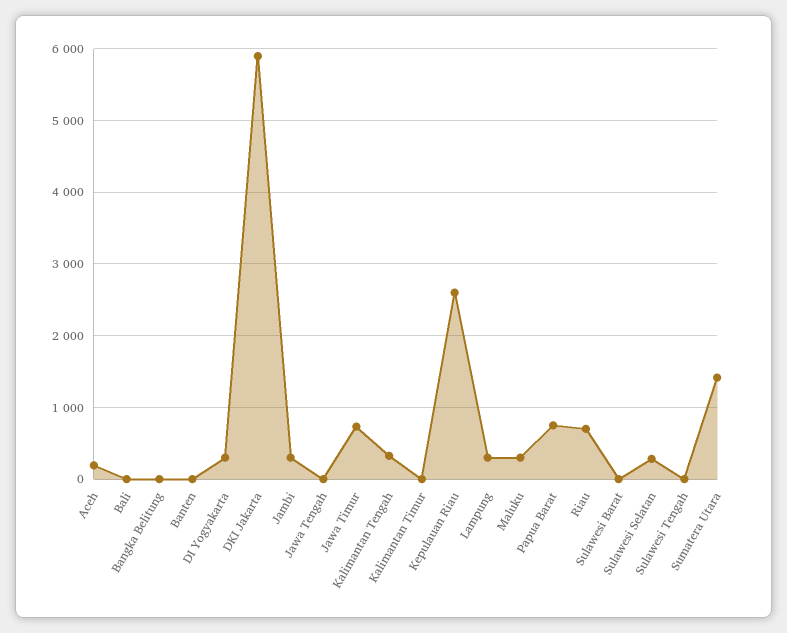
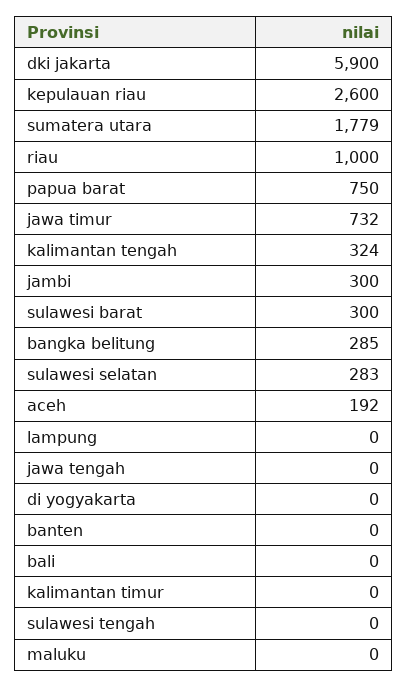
Bangka Belitung: 0 -> 285
DI Yogyakarta: 300 -> 0
Lampung: 300 -> 0
Maluku: 300 -> 0
Riau: 700 -> 1000
Sulawesi Barat: 0 -> 300
Sumatera Utara: 1400 -> 1779

